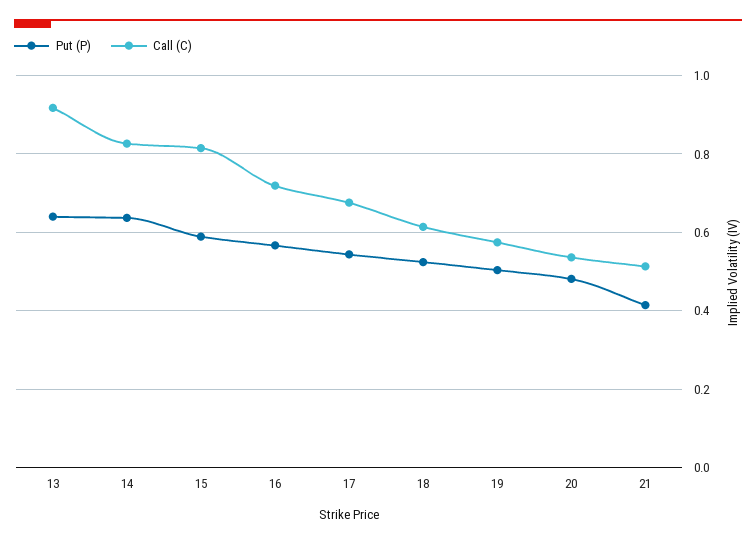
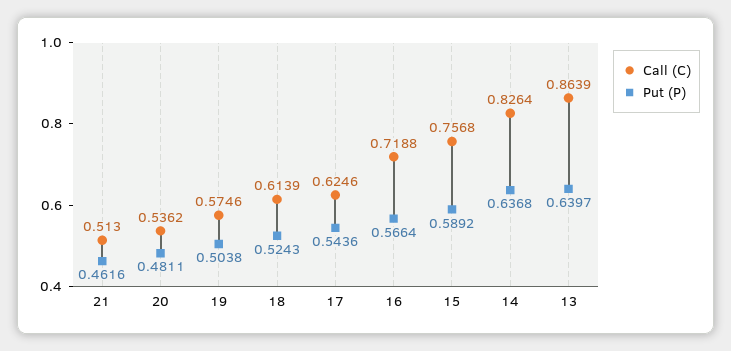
Call (C), 13: 0.92 -> 0.8639
Call (C), 15: 0.82 -> 0.7568
Call (C), 17: 0.68 -> 0.6246
Put (P), 21: 0.42 -> 0.4616

